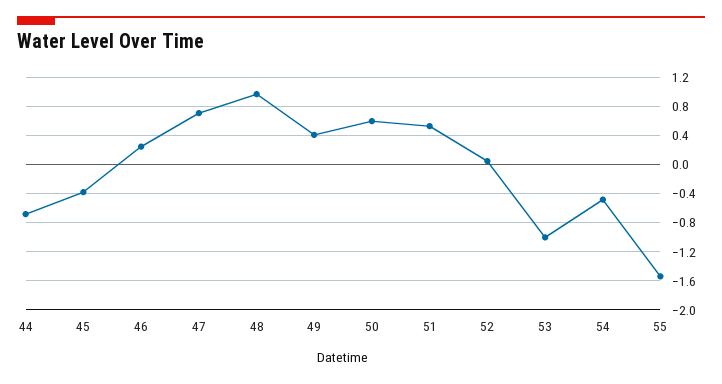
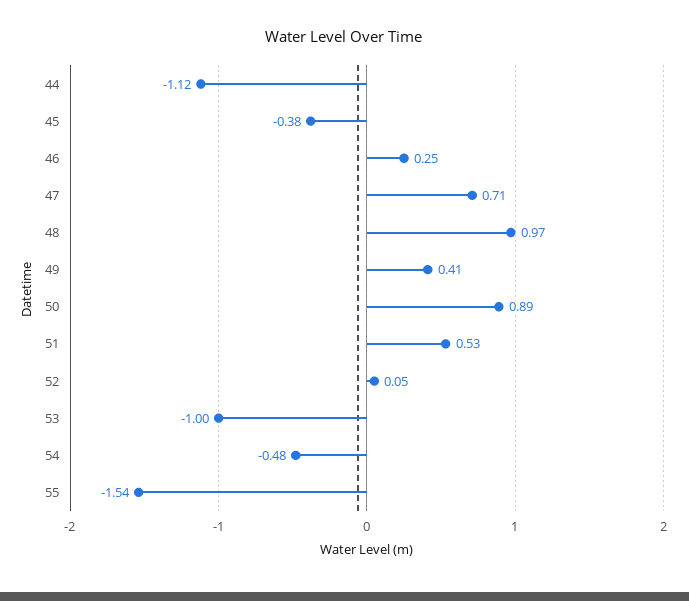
44: -0.7 -> -1.12
50: 0.6 -> 0.89

